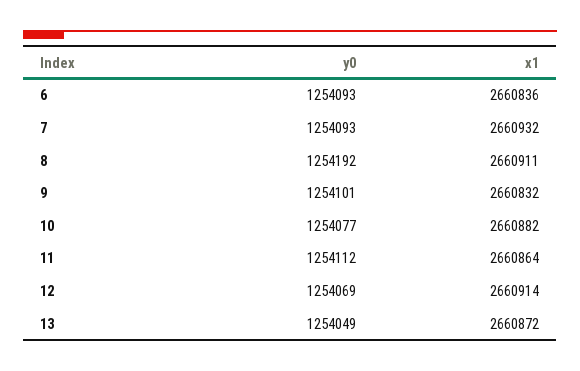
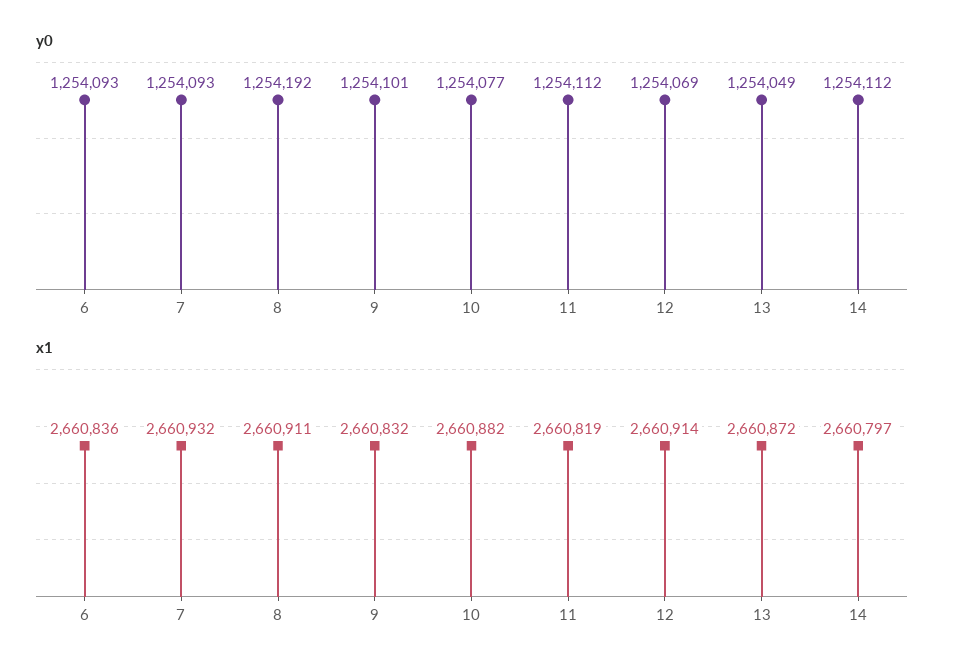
x1, 11: 2660864 -> 2660819
y0, 14: none -> 1254112
x1, 14: none -> 2660797

